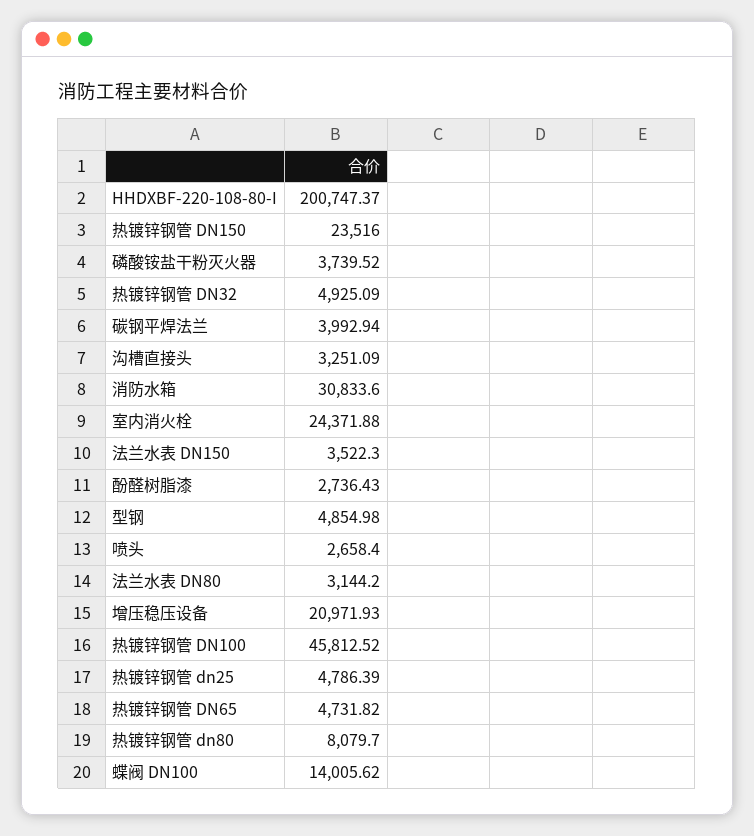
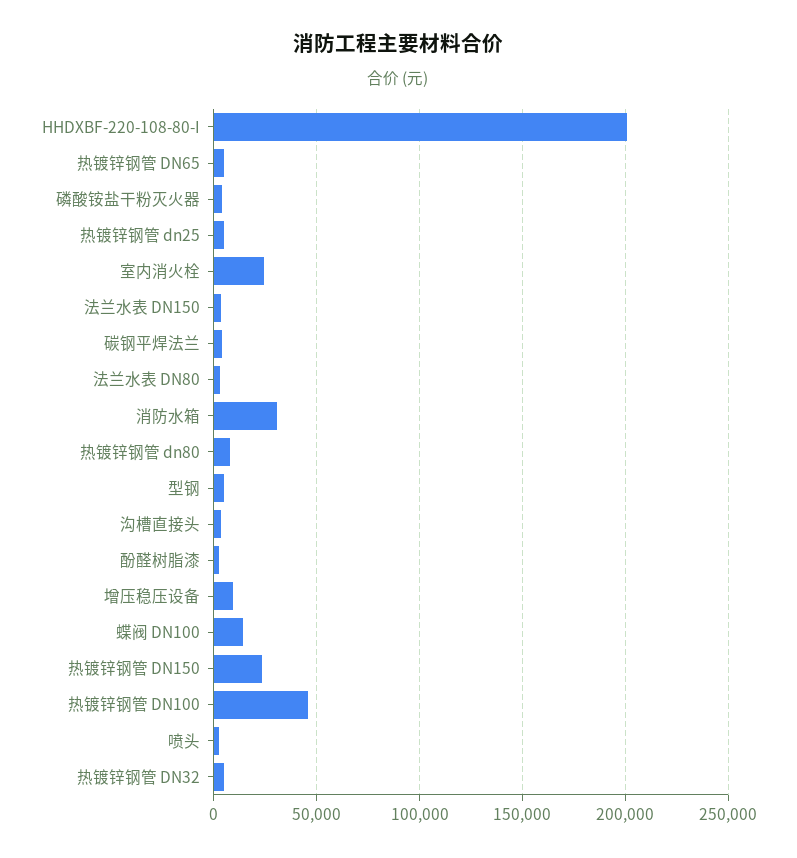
增压稳压设备: 20971.93 -> 10000

